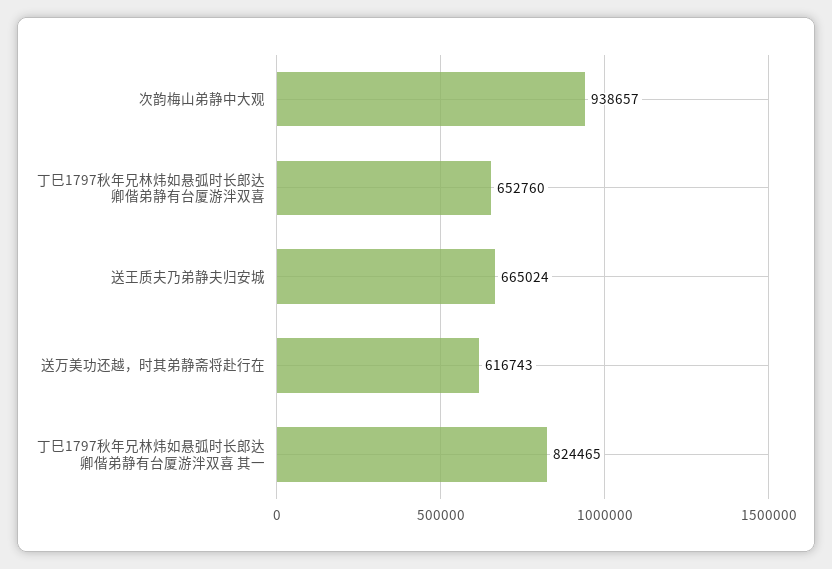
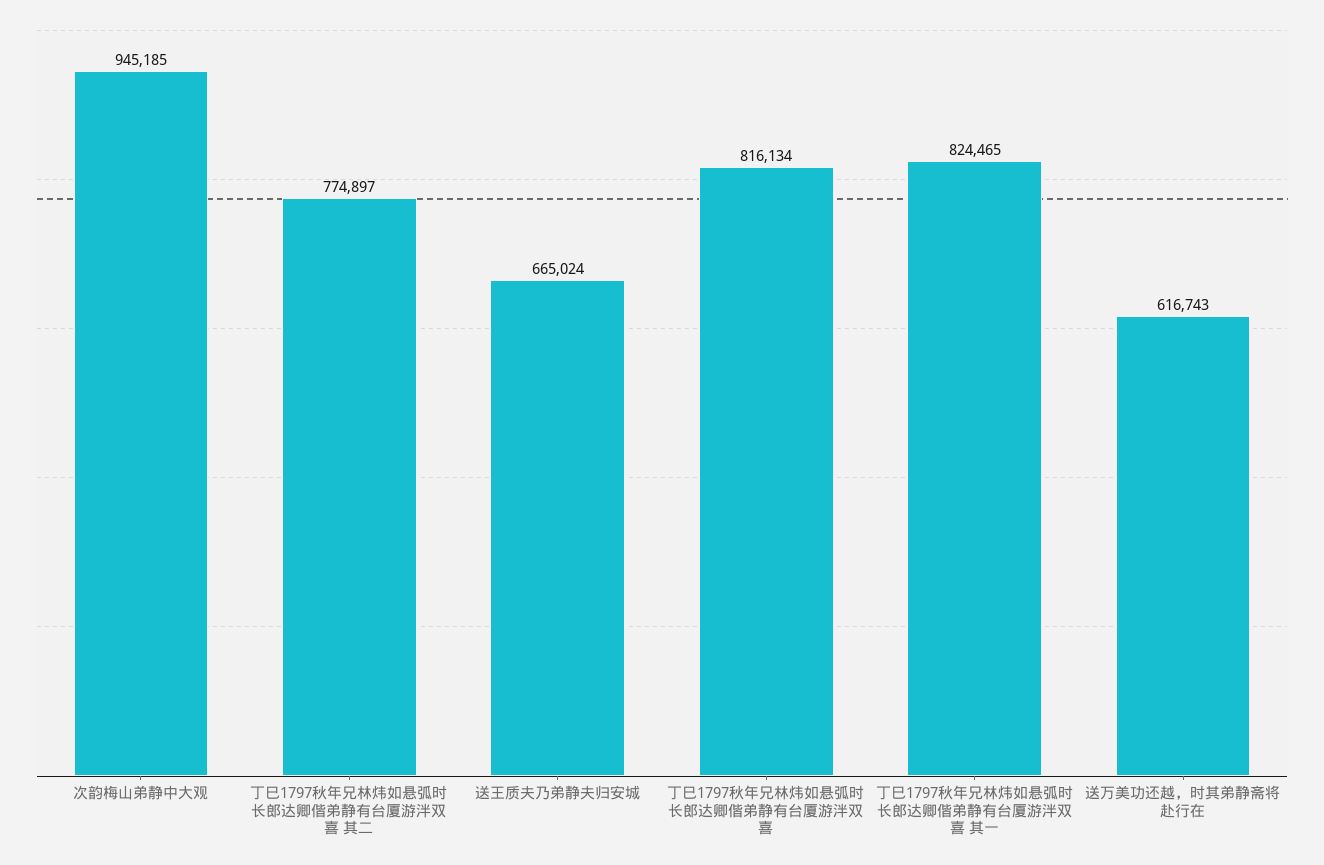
次韵梅山弟静中大观: 938657 -> 945185
丁巳1797秋年兄林炜如悬弧时长郎达卿偕弟静有台厦游泮双喜: 652760 -> 816134
丁巳1797秋年兄林炜如悬弧时长郎达卿偕弟静有台厦游泮双喜 其二: none -> 774897

